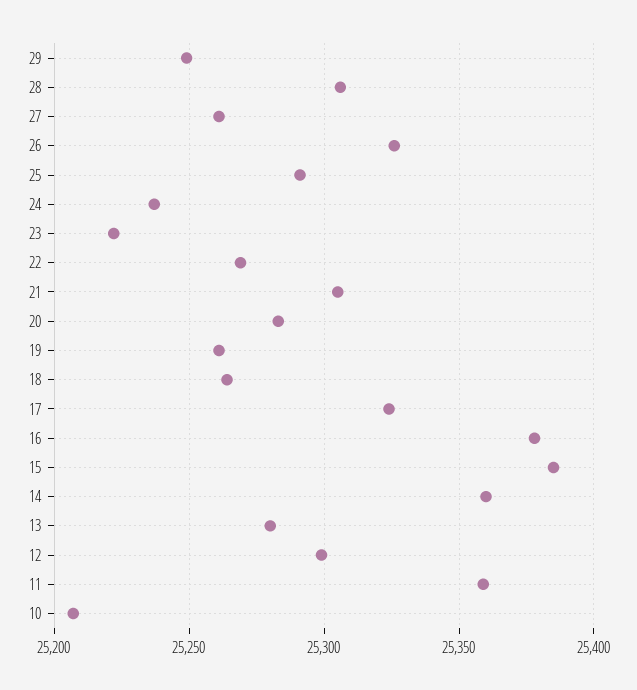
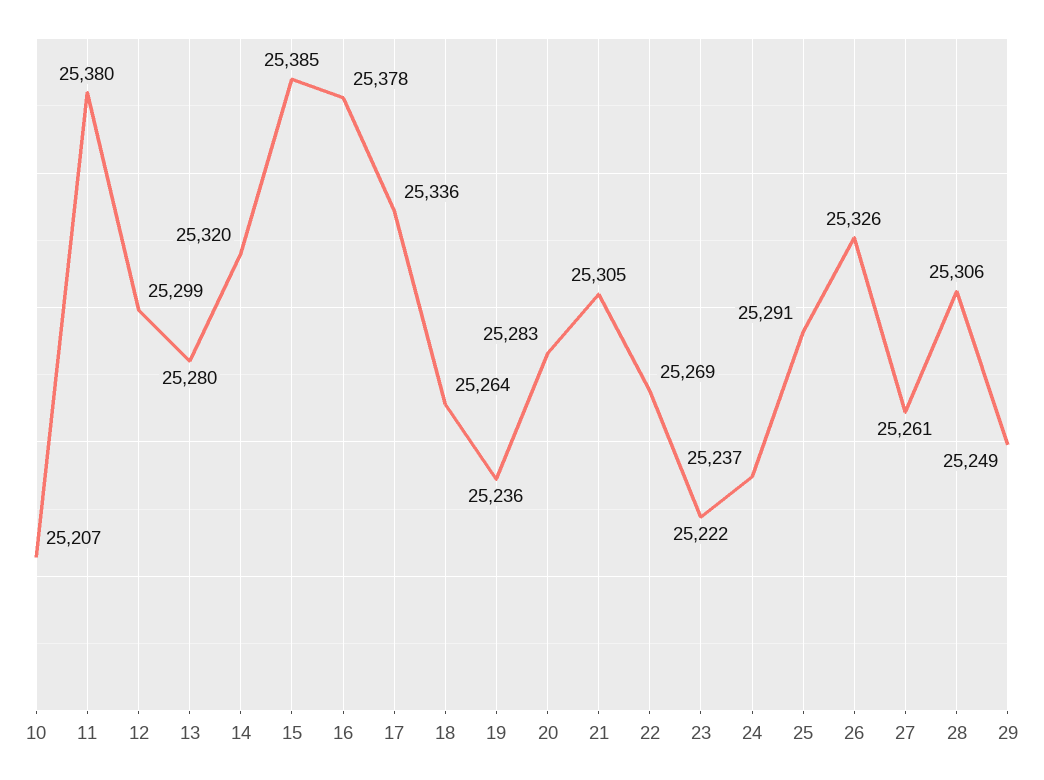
19: 25260 -> 25236
17: 25325 -> 25336
14: 25360 -> 25320
11: 25360 -> 25380

